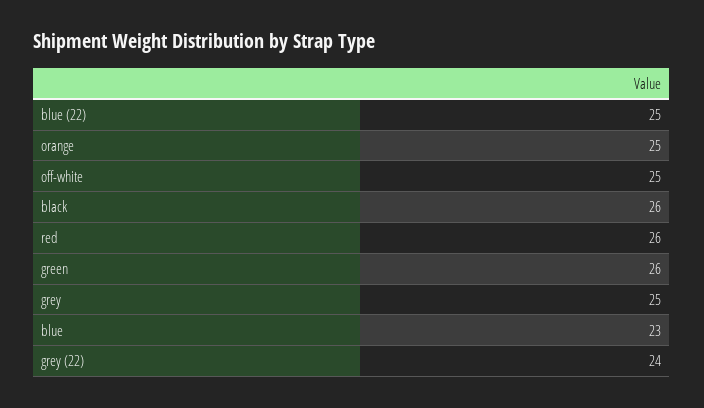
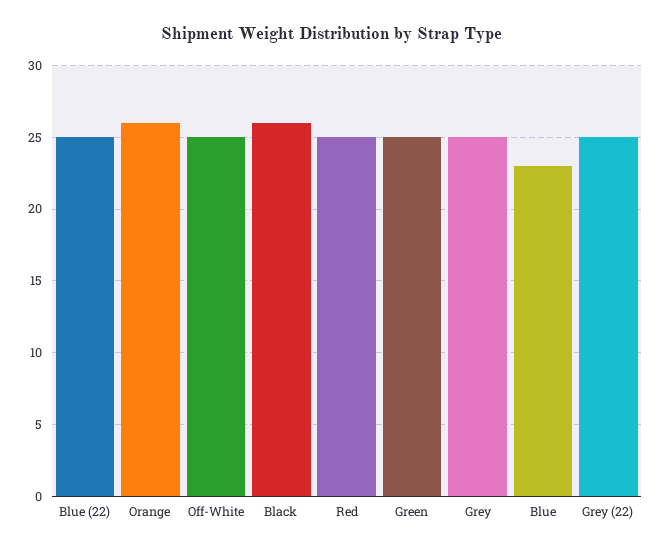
orange: 25 -> 26
red: 26 -> 25
green: 26 -> 25
grey (22): 24 -> 25

